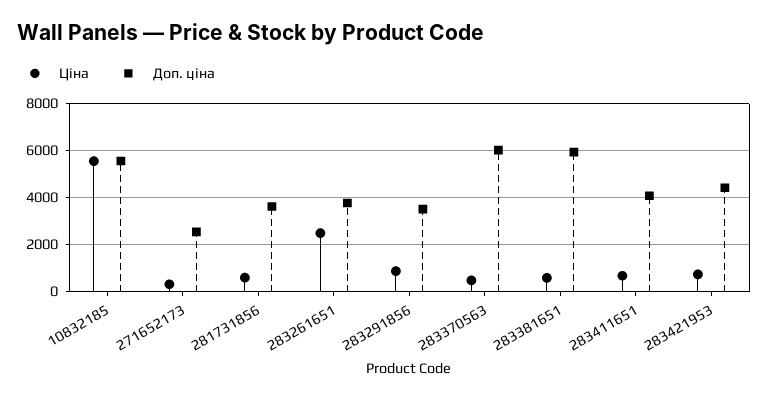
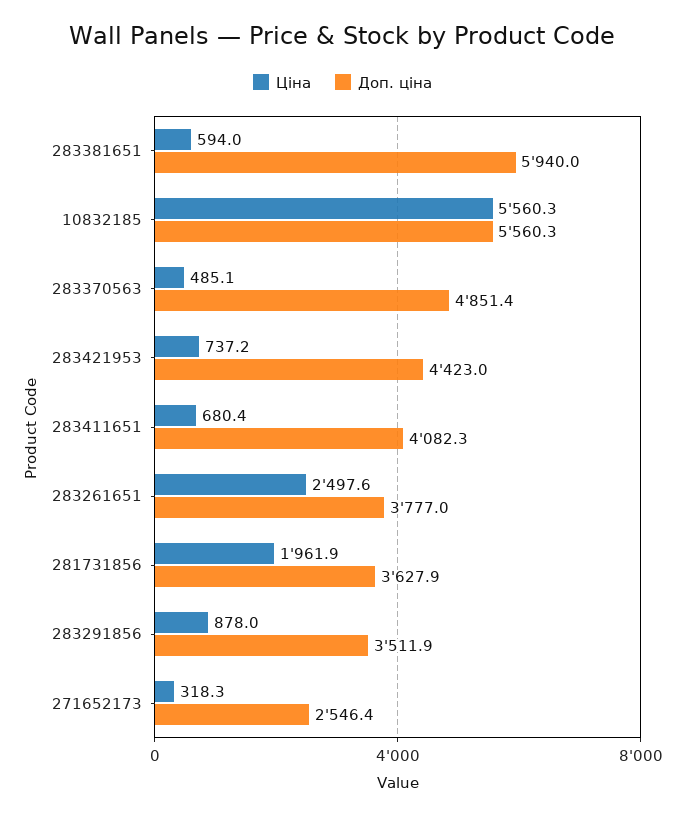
Ціна, 281731856: 500 -> 1961.9
Доп. ціна, 283370563: 6000 -> 4851.4

